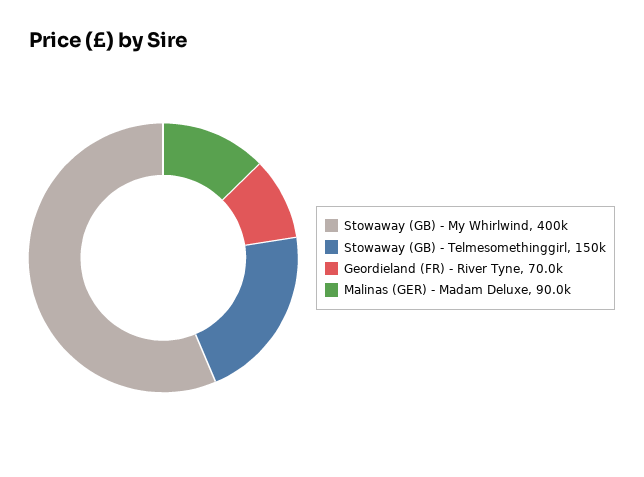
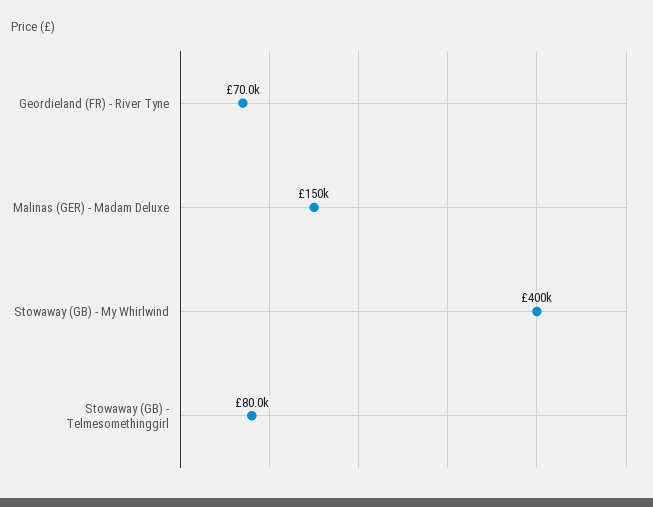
Stowaway (GB) - Telmesomethinggirl: 150000 -> 80000
Malinas (GER) - Madam Deluxe: 90000 -> 150000

